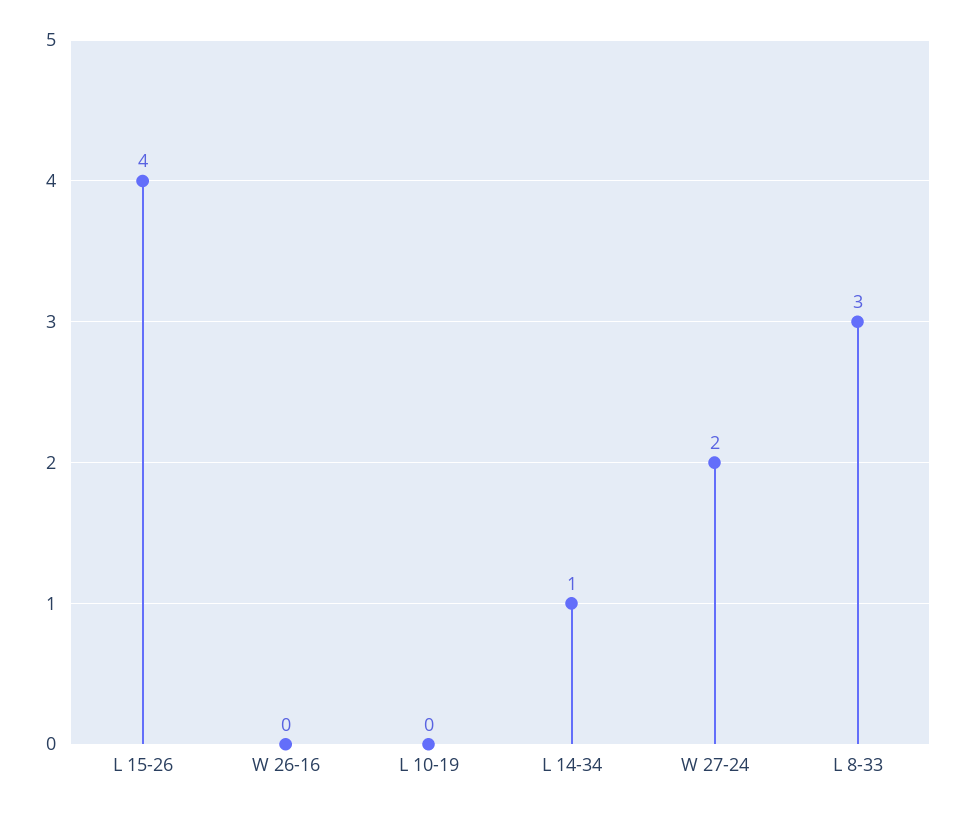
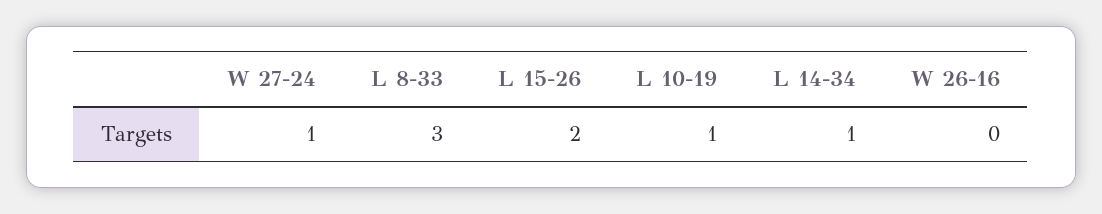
L 15-26: 4 -> 2
L 10-19: 0 -> 1
W 27-24: 2 -> 1

